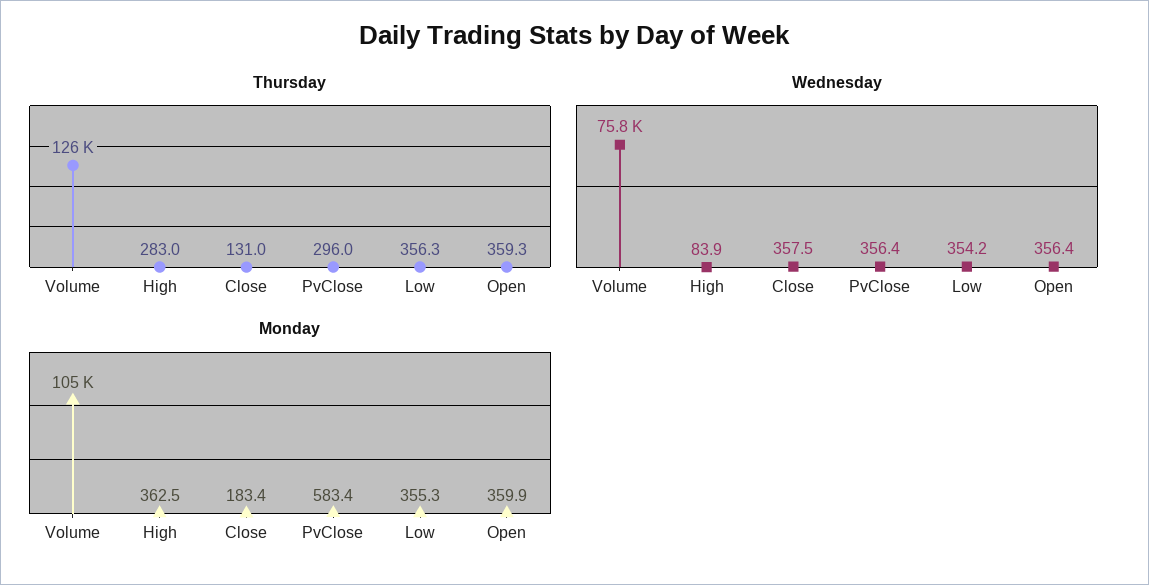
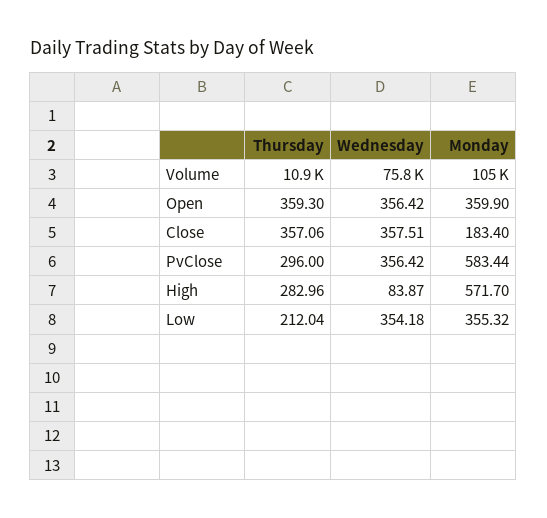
Thursday, Volume: 126000 -> 10900
Thursday, Close: 131 -> 357.06
Thursday, Low: 356.3 -> 212.04
Monday, High: 362.5 -> 571.7

